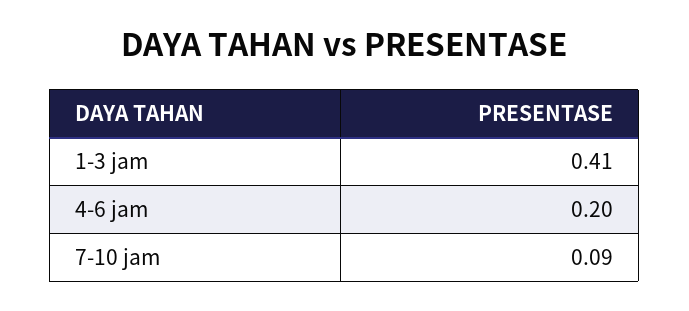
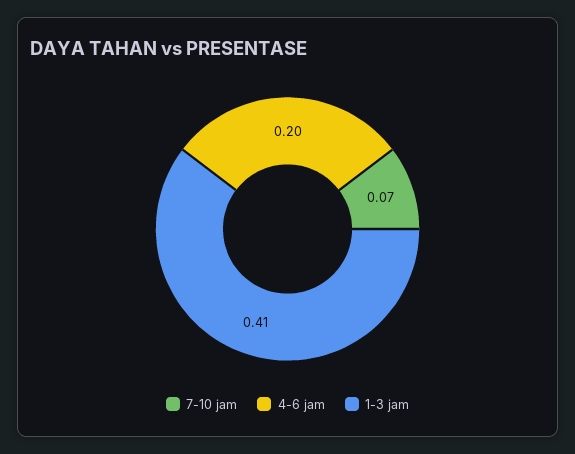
7-10 jam: 0.09 -> 0.07

